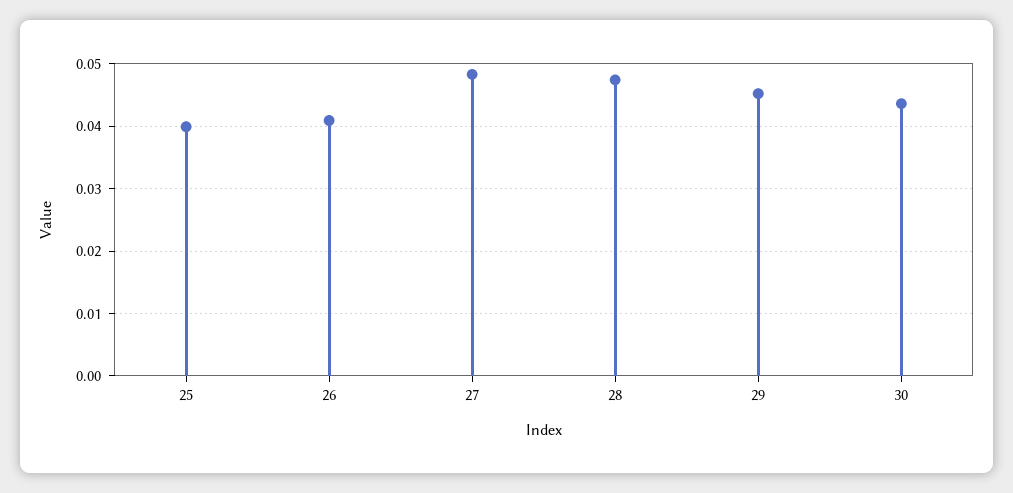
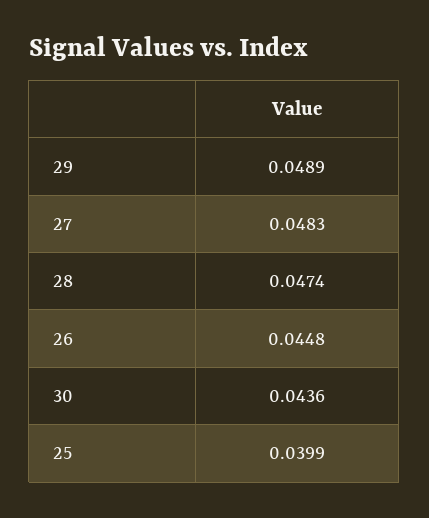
26: 0.041 -> 0.0448
29: 0.045 -> 0.0489

